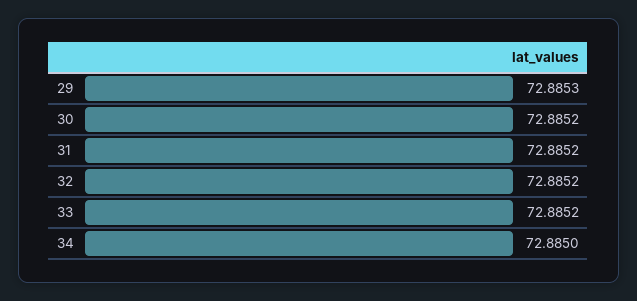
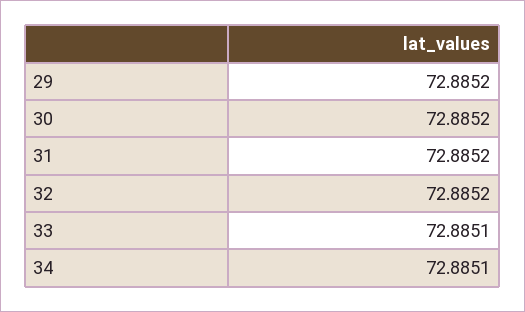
29: 72.8853 -> 72.8852
33: 72.8852 -> 72.8851
34: 72.885 -> 72.8851

